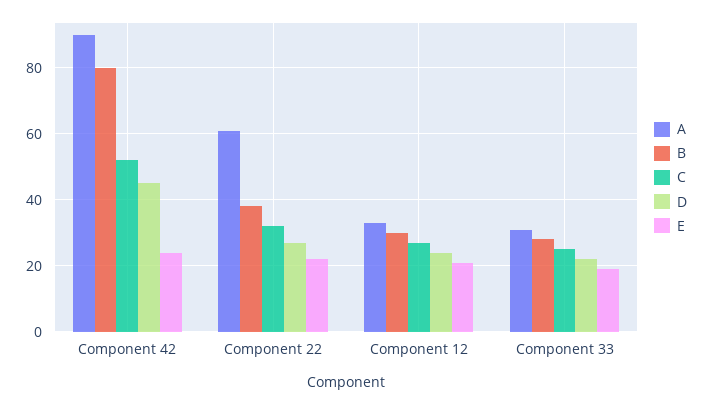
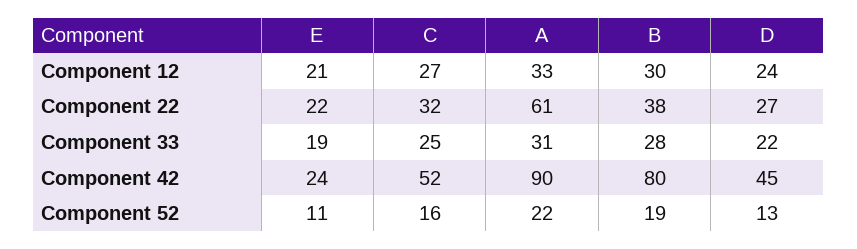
E, Component 52: none -> 11
C, Component 52: none -> 16
A, Component 52: none -> 22
B, Component 52: none -> 19
D, Component 52: none -> 13

